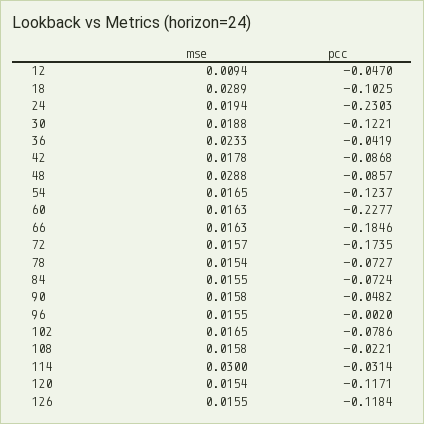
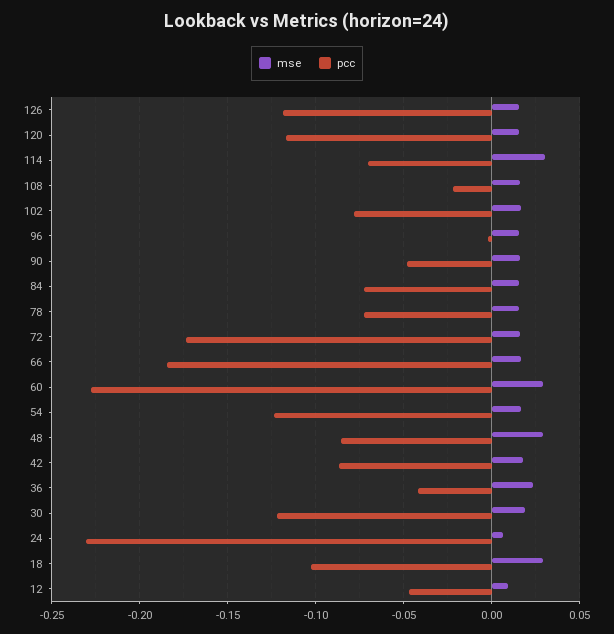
mse, 24: 0.0194 -> 0.005
mse, 60: 0.0163 -> 0.03
pcc, 114: -0.0314 -> -0.07

